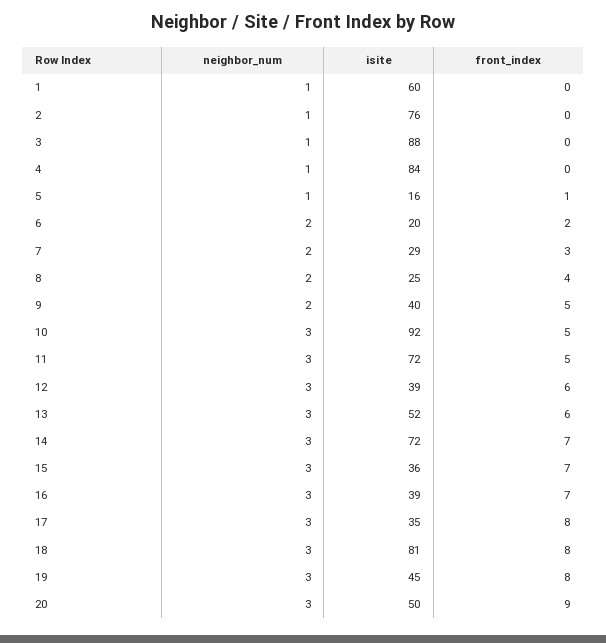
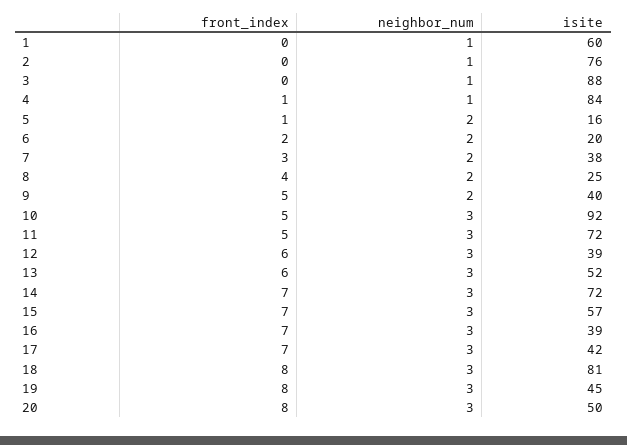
front_index, 4: 0 -> 1
neighbor_num, 5: 1 -> 2
isite, 7: 29 -> 38
isite, 15: 36 -> 57
isite, 17: 35 -> 42
front_index, 17: 8 -> 7
front_index, 20: 9 -> 8

